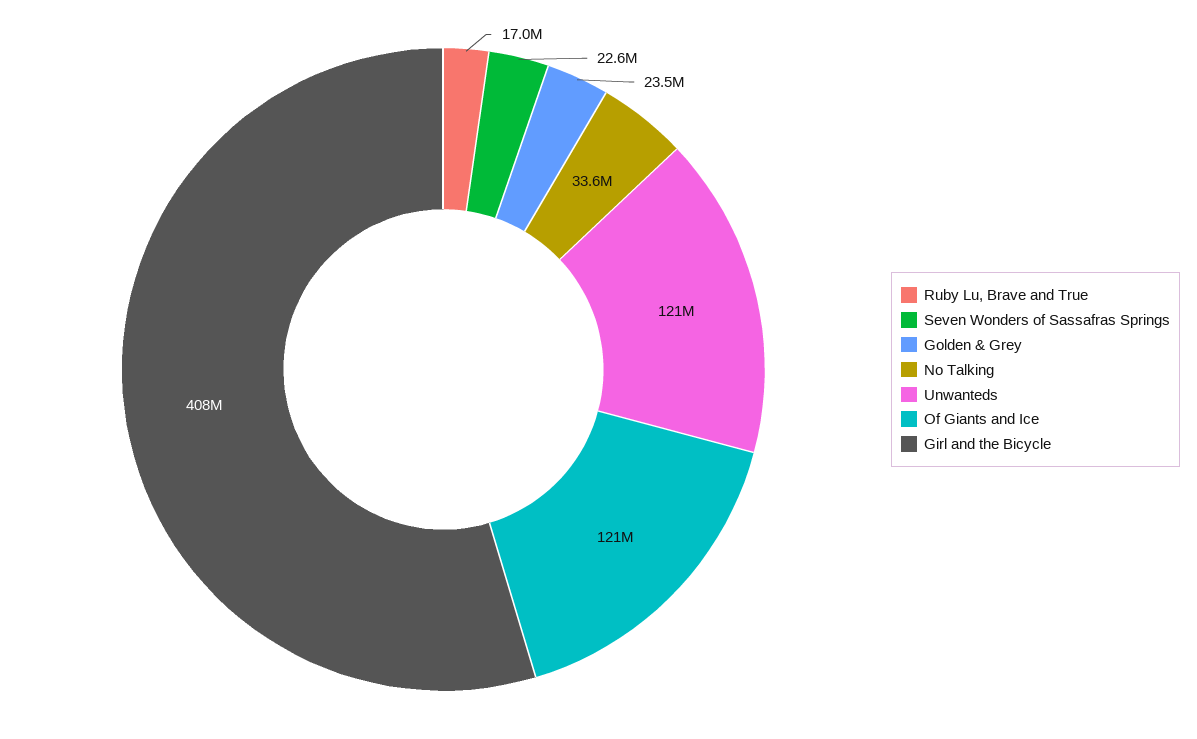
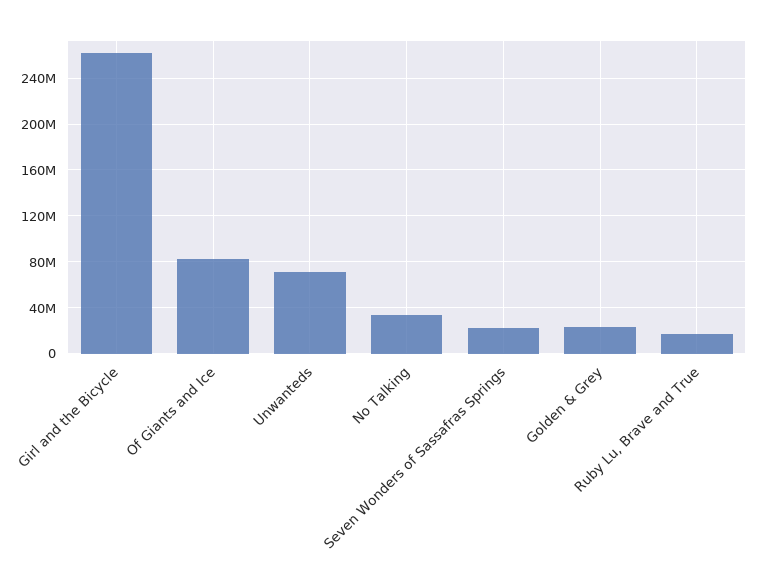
Unwanteds: 121000000 -> 70000000
Of Giants and Ice: 121000000 -> 80000000
Girl and the Bicycle: 408000000 -> 260000000

